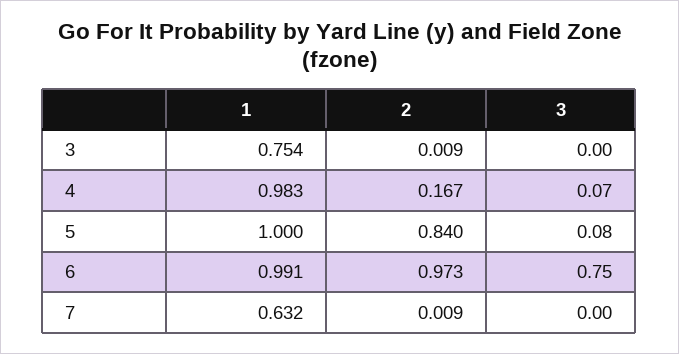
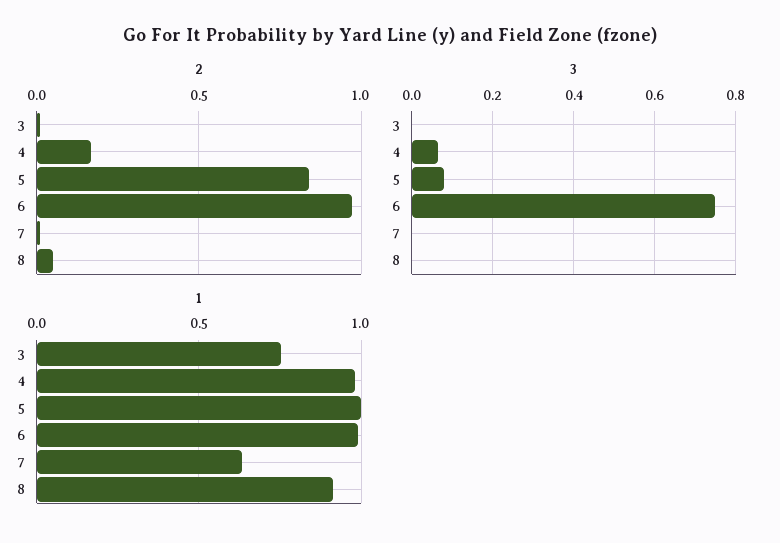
2, 8: none -> 0.05
3, 8: none -> 0
1, 8: none -> 0.9

